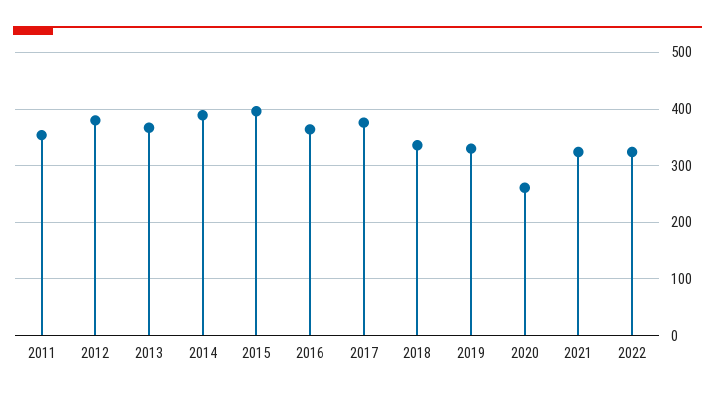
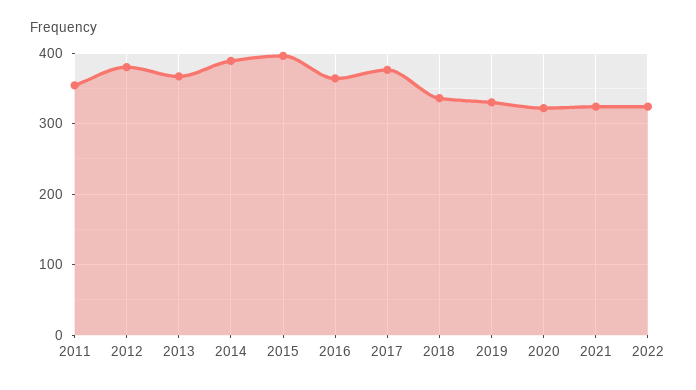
2020: 260 -> 320

